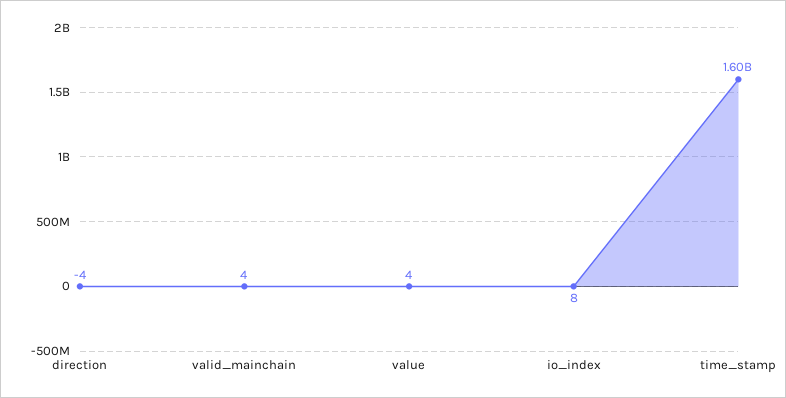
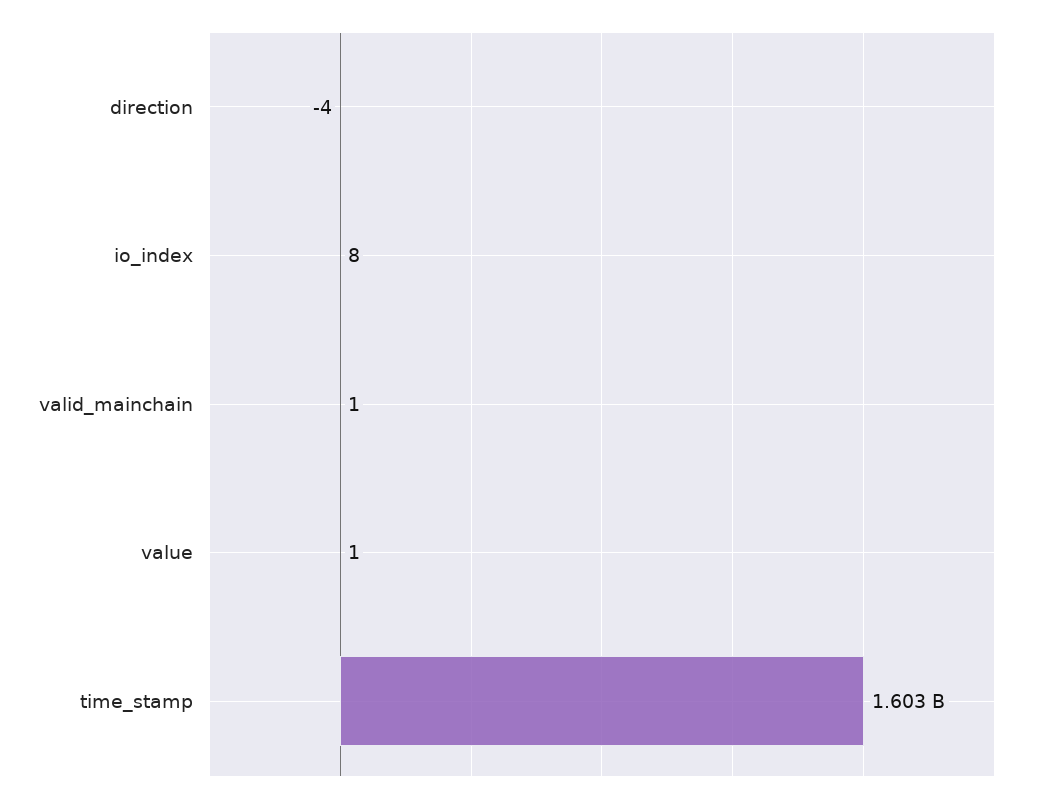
valid_mainchain: 4 -> 1
value: 4 -> 1

